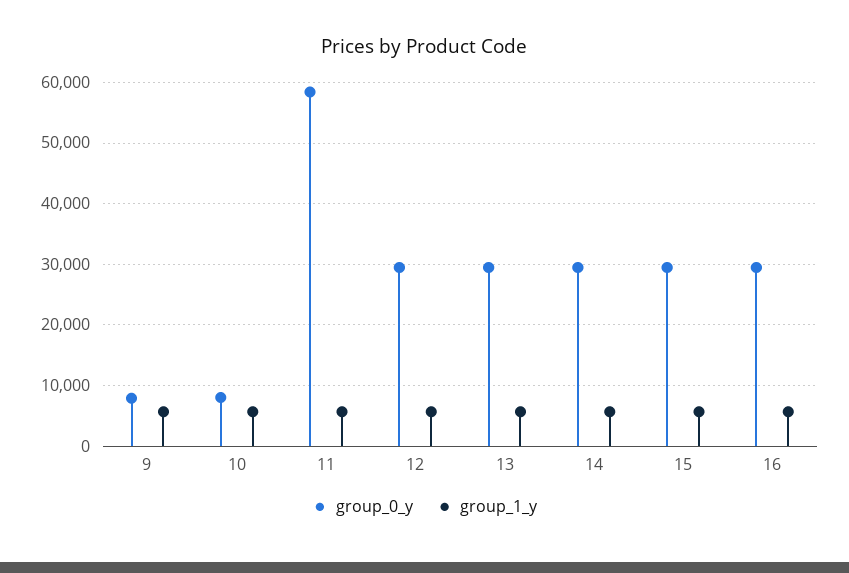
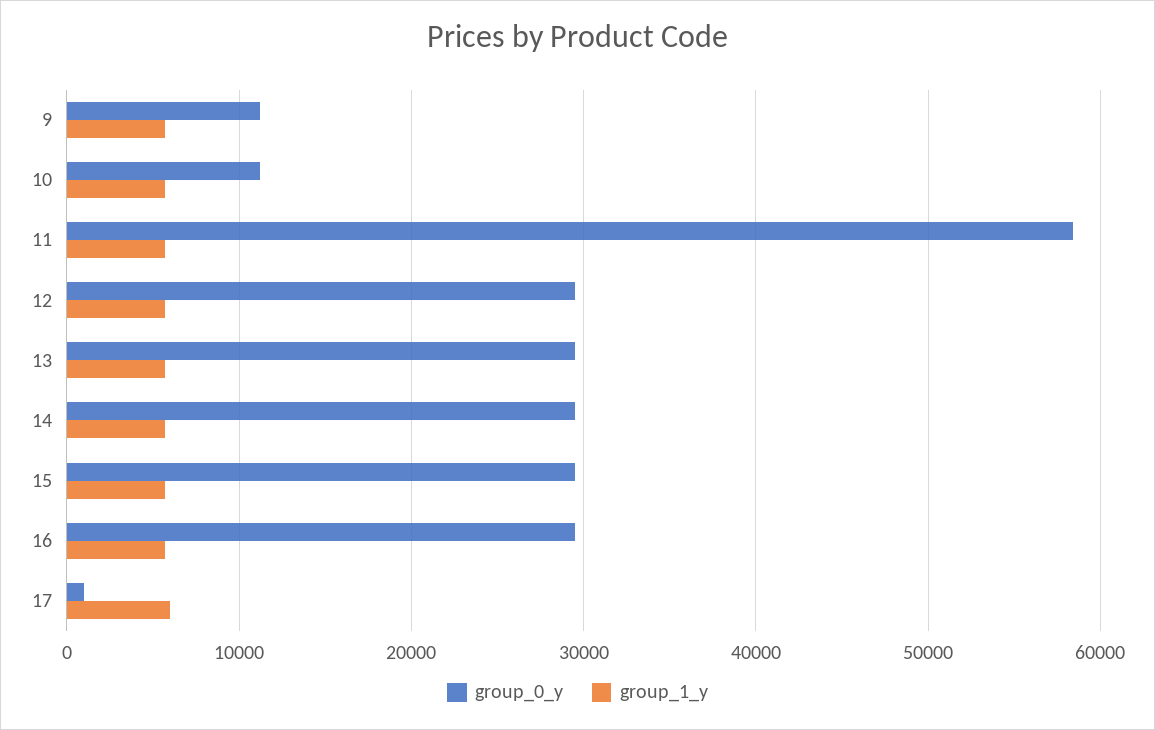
group_0_y, 9: 8000 -> 11000
group_0_y, 10: 8000 -> 11000
group_0_y, 17: none -> 1000
group_1_y, 17: none -> 6000

